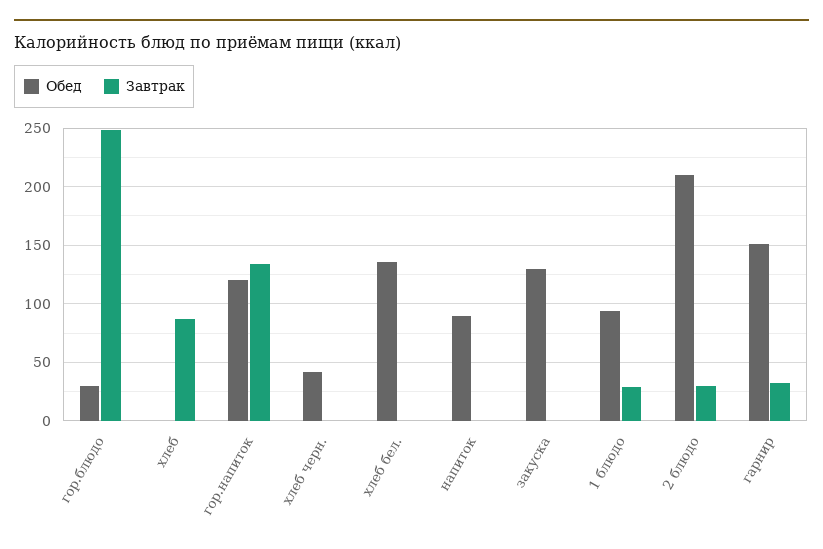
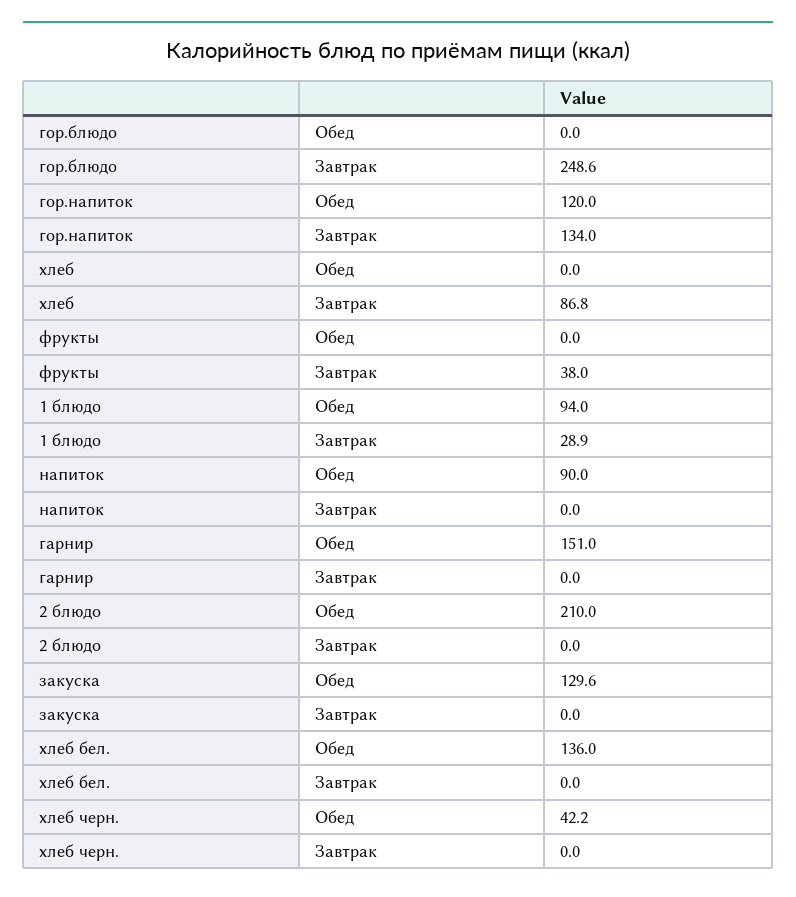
Обед, гор.блюдо: 30 -> 0
Завтрак, 2 блюдо: 30 -> 0
Завтрак, гарнир: 30 -> 0
Обед, фрукты: none -> 0
Завтрак, фрукты: none -> 38

